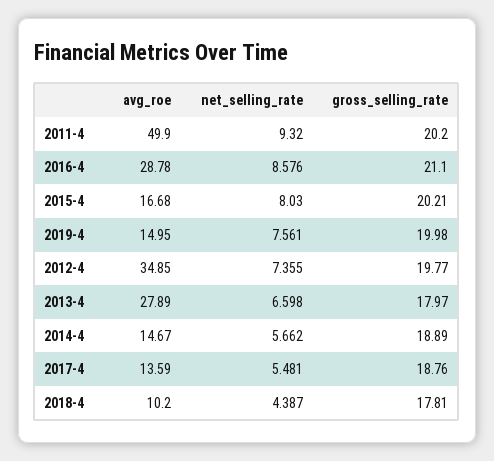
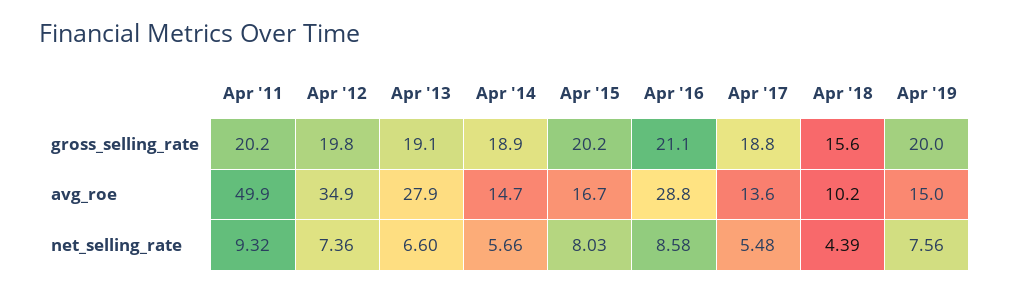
gross_selling_rate, 2013-4: 17.97 -> 19.1
gross_selling_rate, 2018-4: 17.81 -> 15.6

